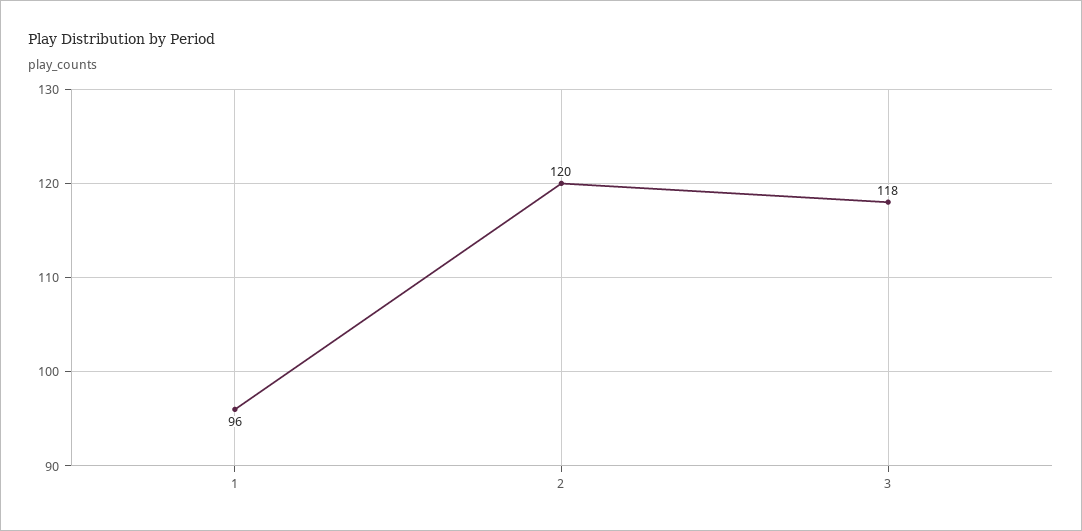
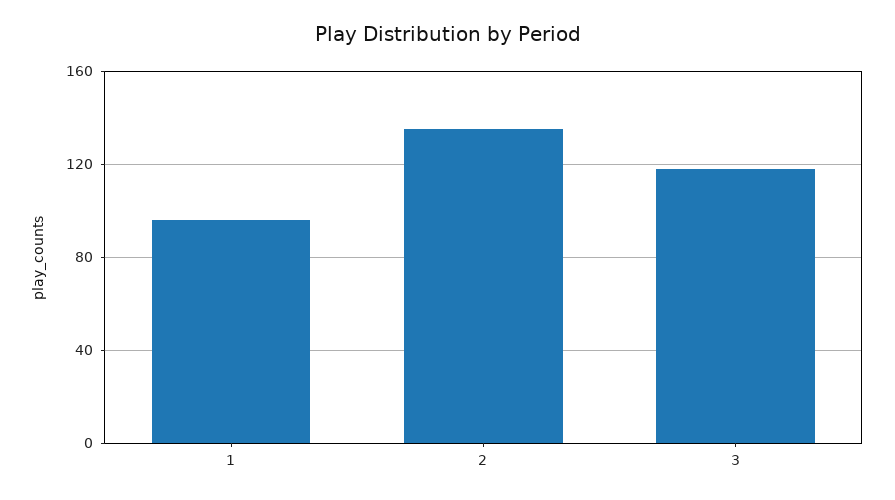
2: 120 -> 135

